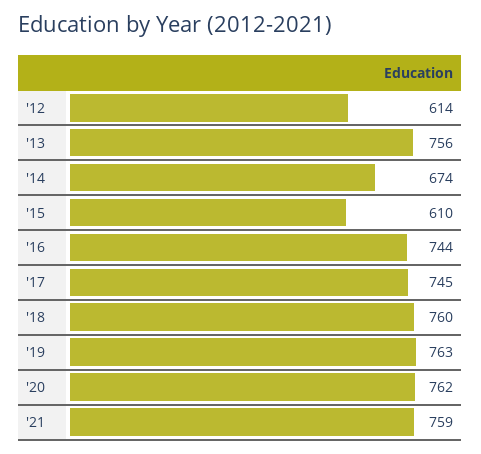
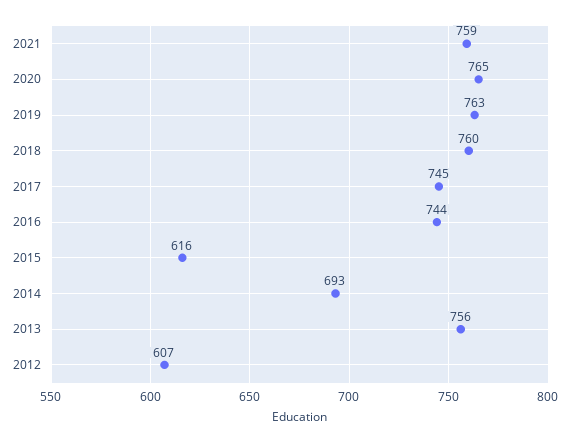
'12: 614 -> 607
'14: 674 -> 693
'15: 610 -> 616
'20: 762 -> 765

